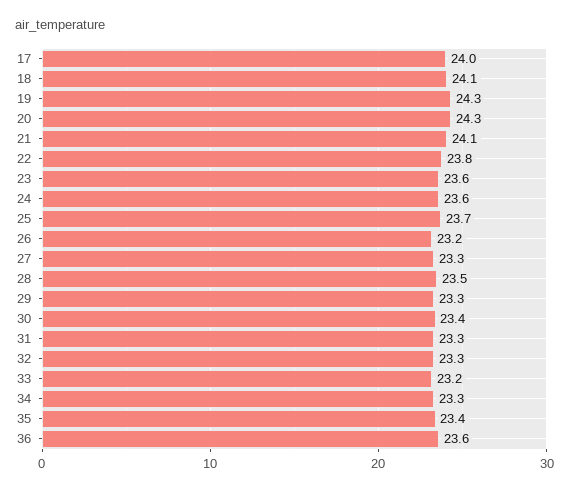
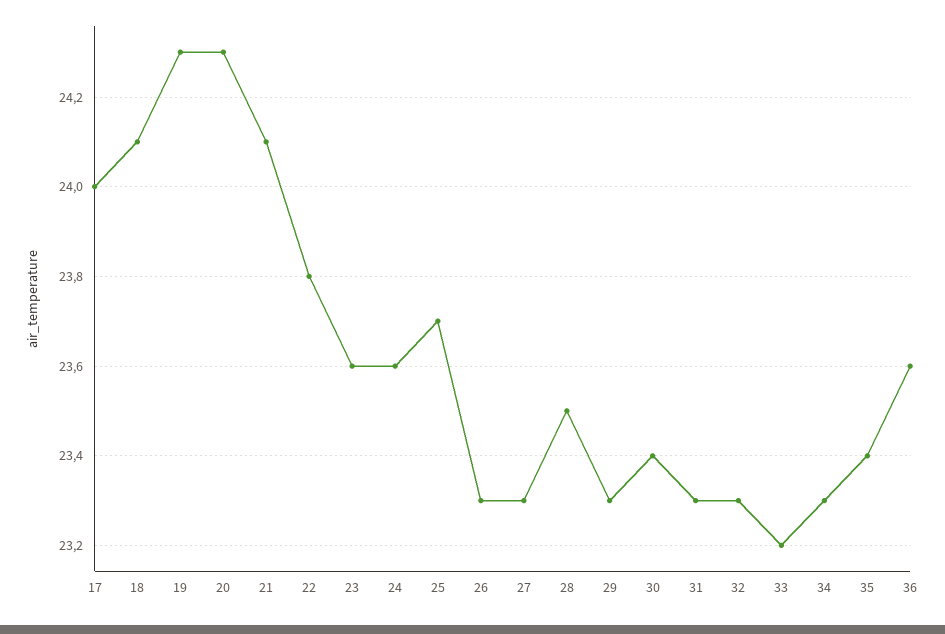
26: 23.2 -> 23.3

